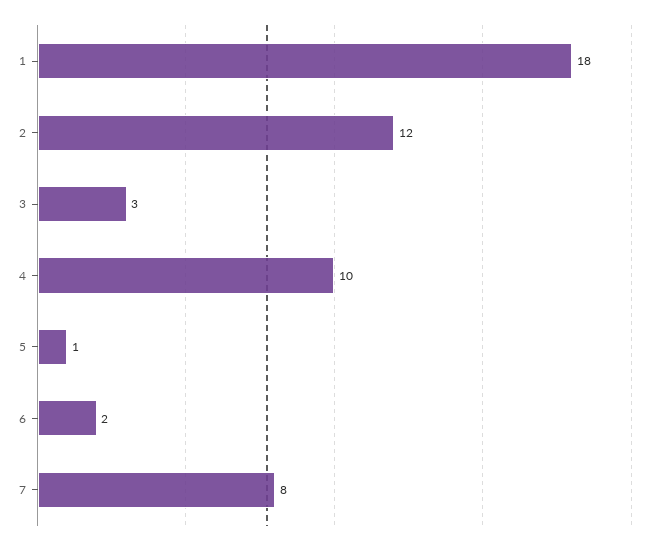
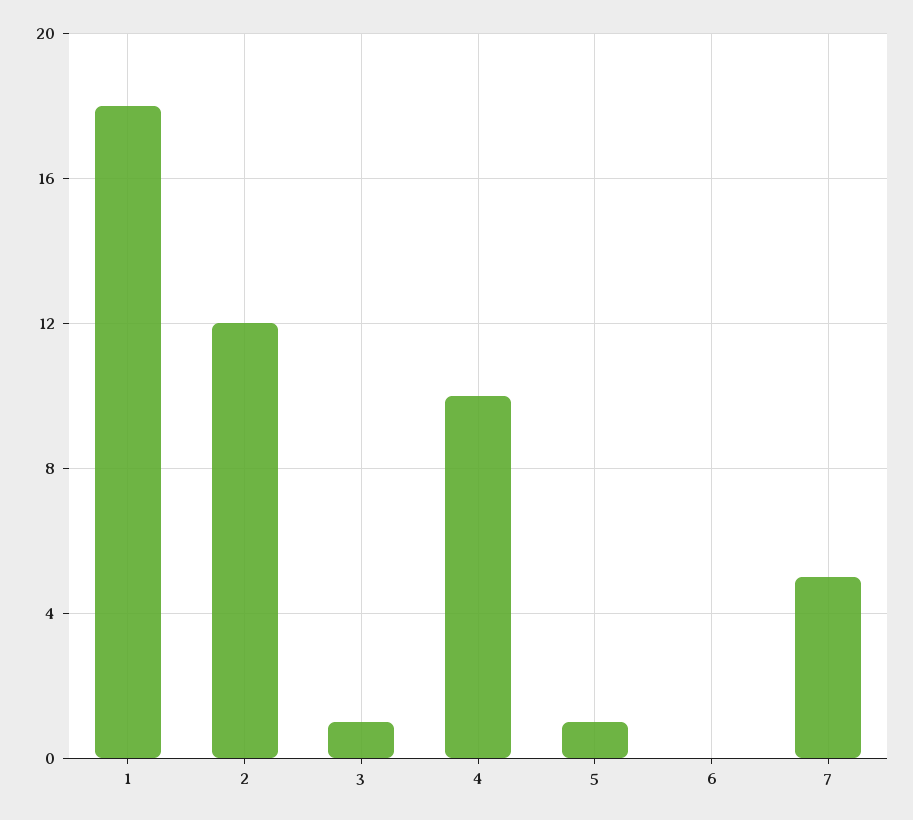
3: 3 -> 1
6: 2 -> 0
7: 8 -> 5

